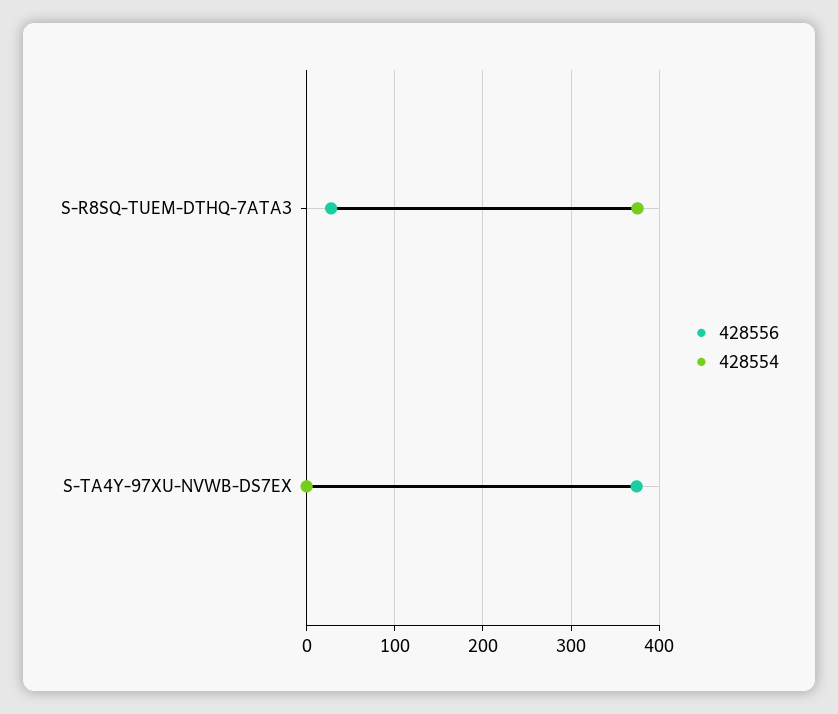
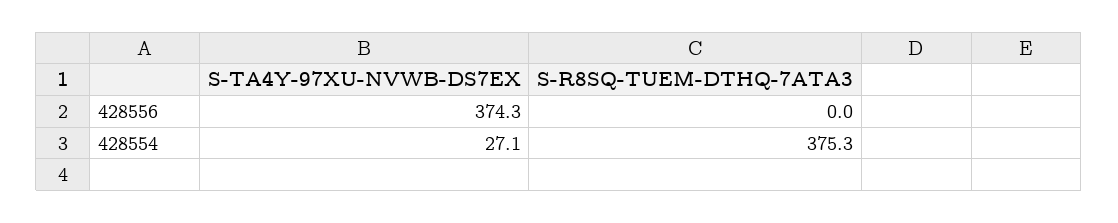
428556, S-R8SQ-TUEM-DTHQ-7ATA3: 30 -> 0
428554, S-TA4Y-97XU-NVWB-DS7EX: 0 -> 27.1

